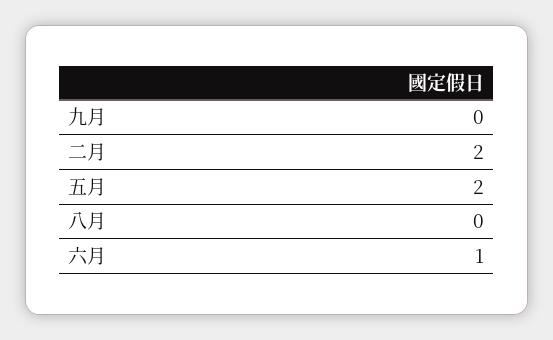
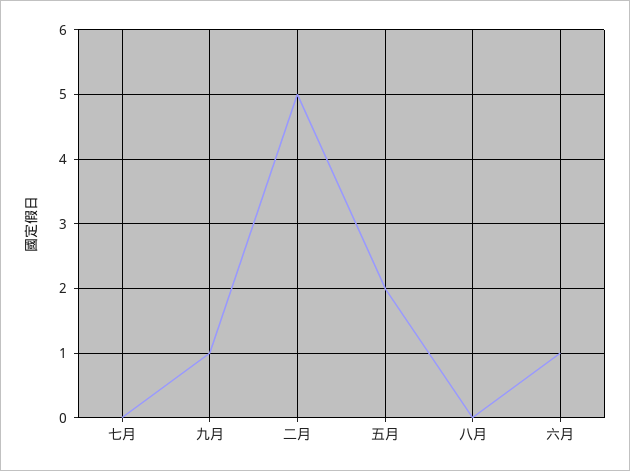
九月: 0 -> 1
二月: 2 -> 5
七月: none -> 0

